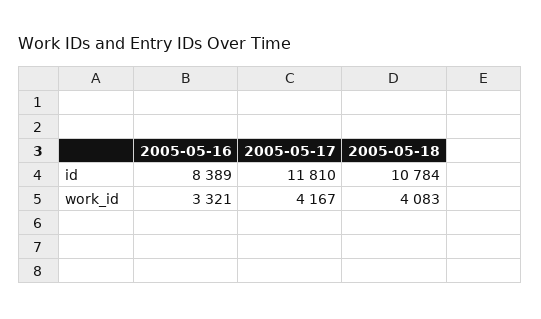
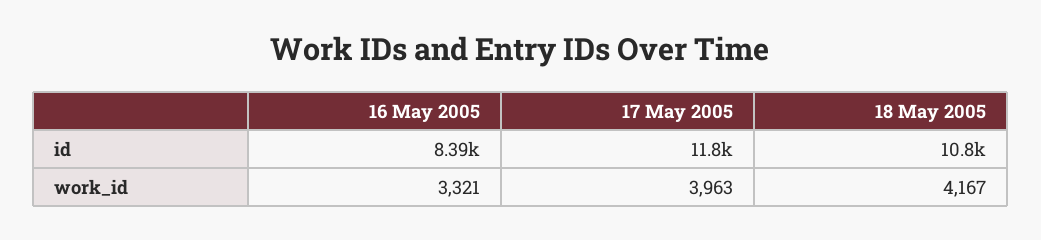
2005-05-17, work_id: 4167 -> 3963
2005-05-18, work_id: 4083 -> 4167

